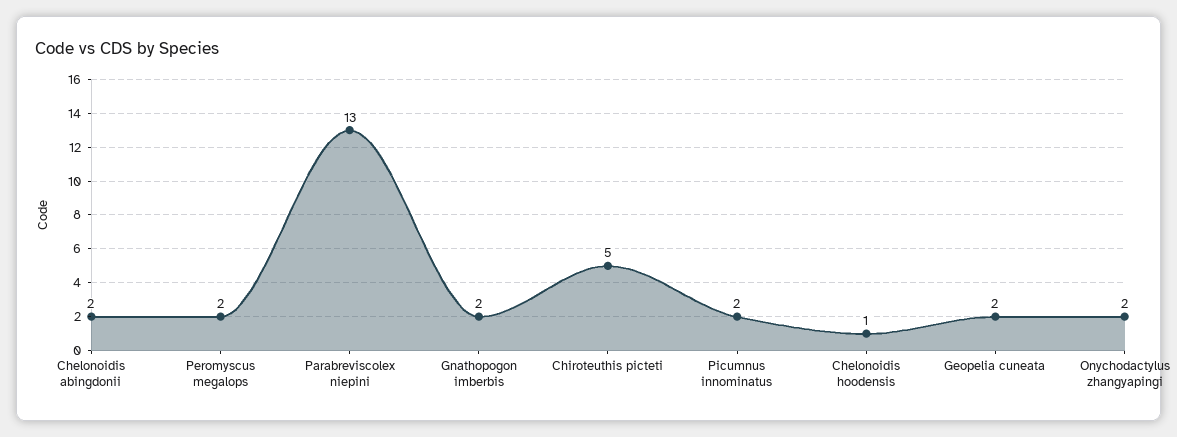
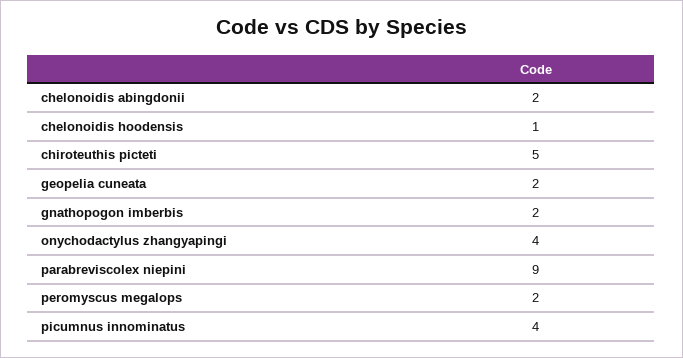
Parabreviscolex niepini: 13 -> 9
Picumnus innominatus: 2 -> 4
Onychodactylus zhangyapingi: 2 -> 4

